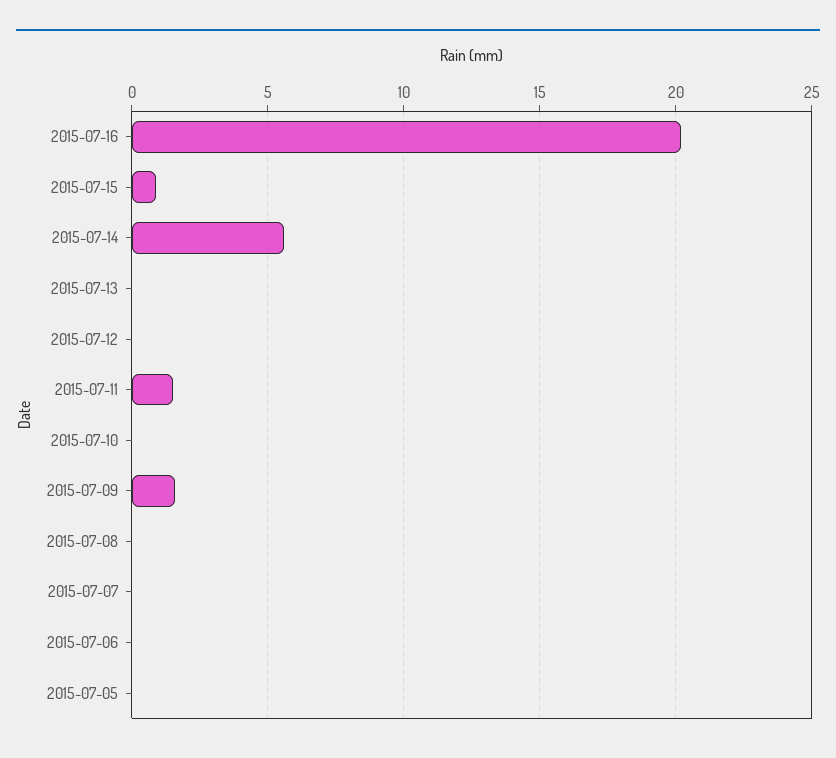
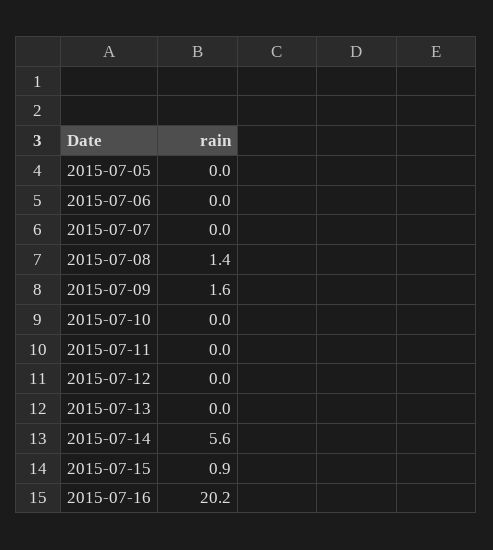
2015-07-11: 1.5 -> 0
2015-07-08: 0 -> 1.4

